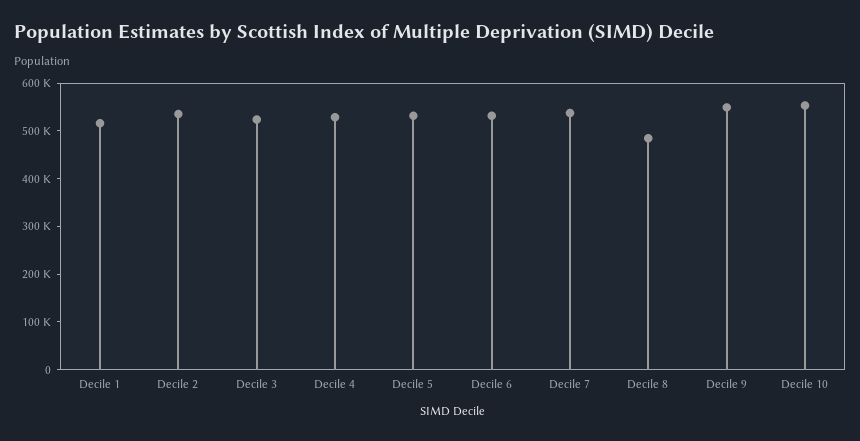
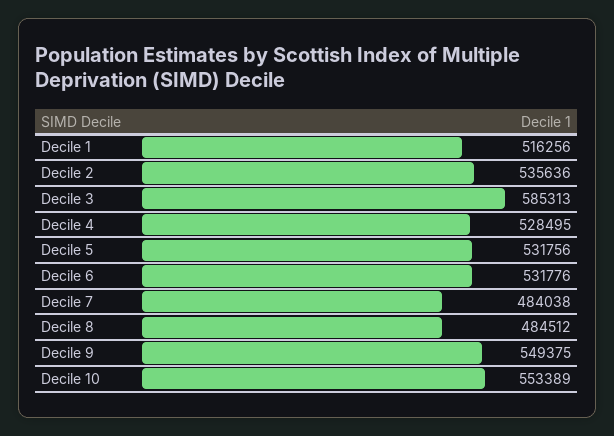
Decile 3: 520000 -> 585313
Decile 7: 540000 -> 484038

